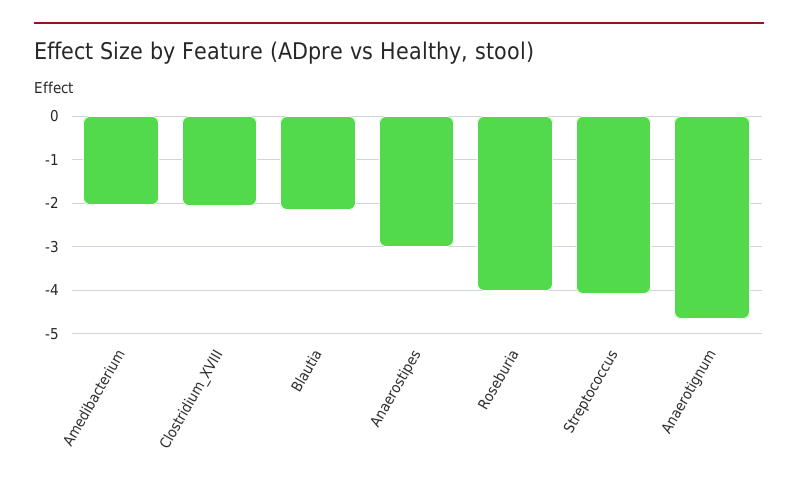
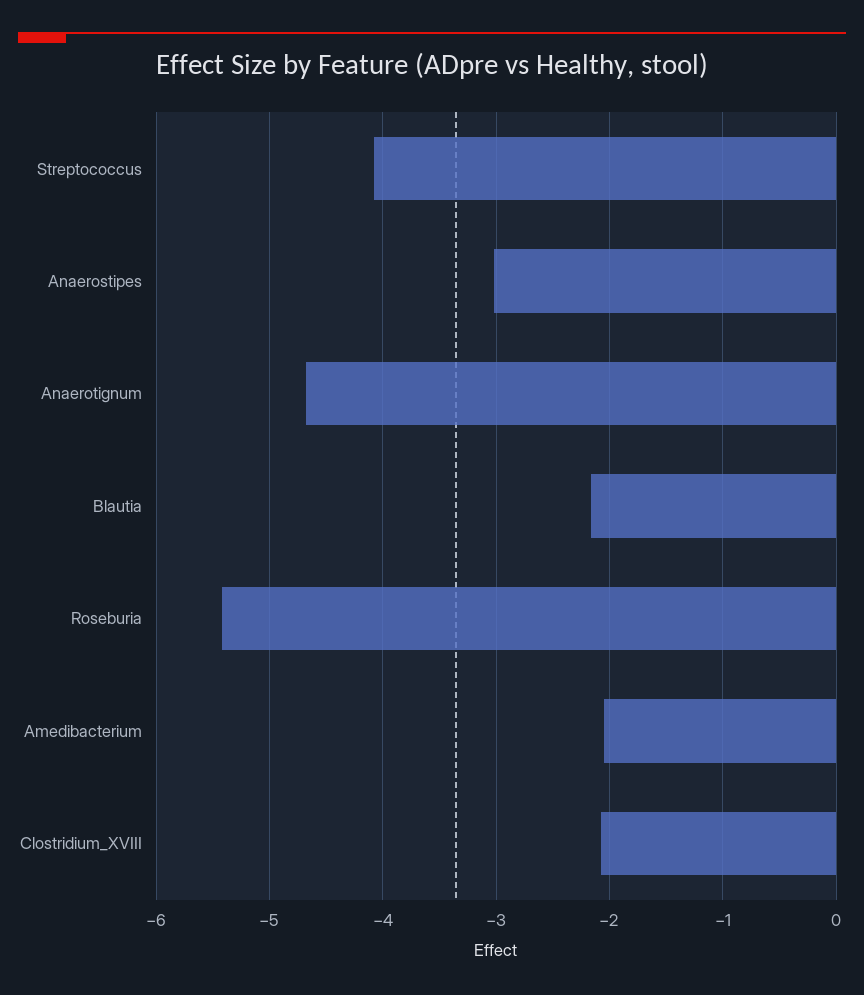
Roseburia: -4 -> -5.4

